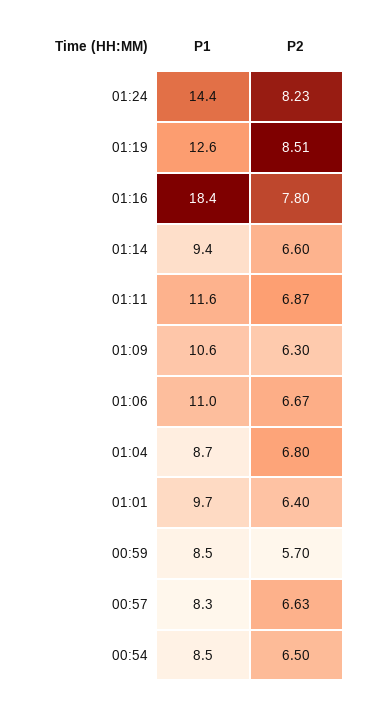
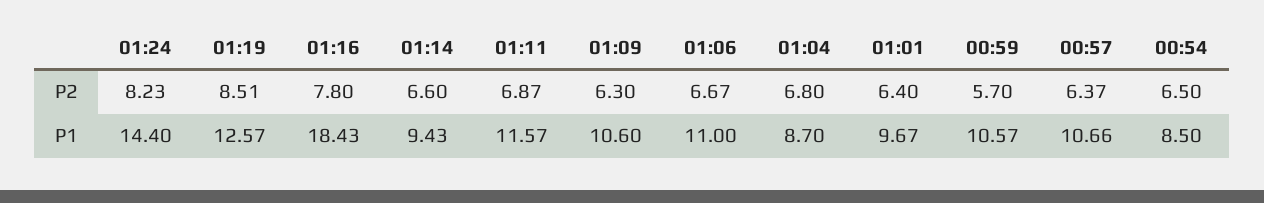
P1, 00:59: 8.5 -> 10.57
P1, 00:57: 8.3 -> 10.66
P2, 00:57: 6.63 -> 6.37

